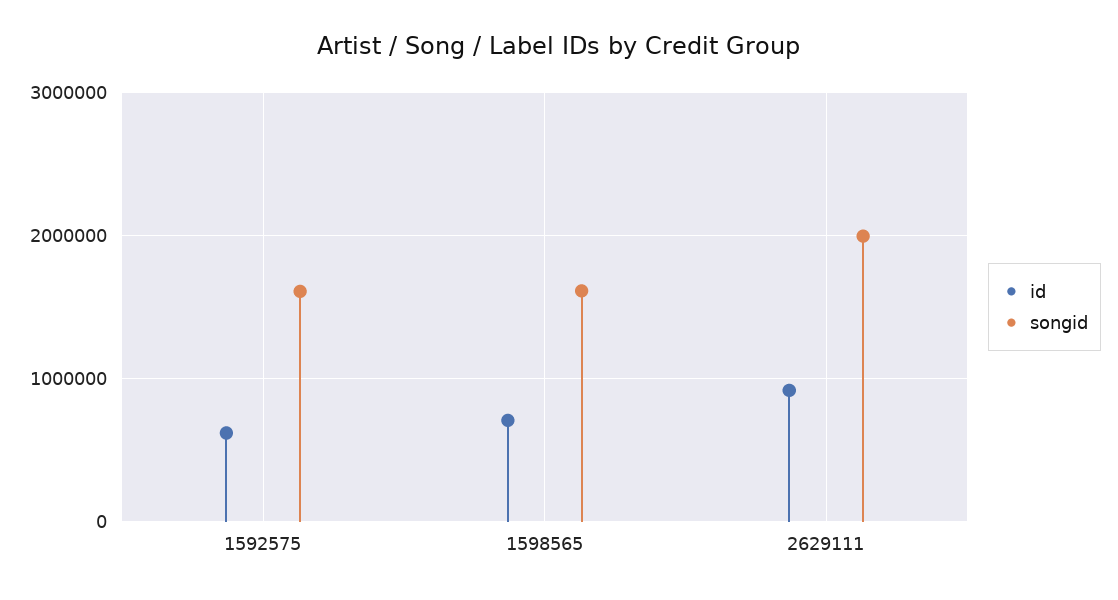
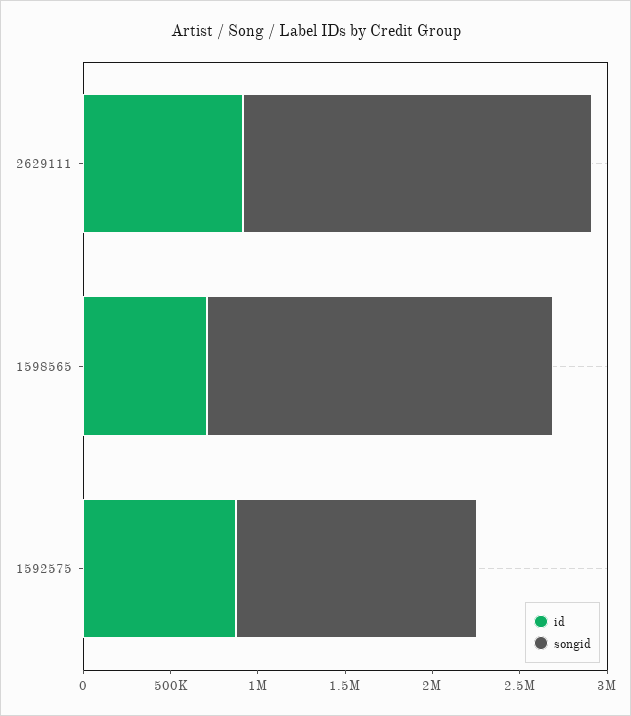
id, 1592575: 600000 -> 900000
songid, 1592575: 1600000 -> 1400000
songid, 1598565: 1600000 -> 2000000

